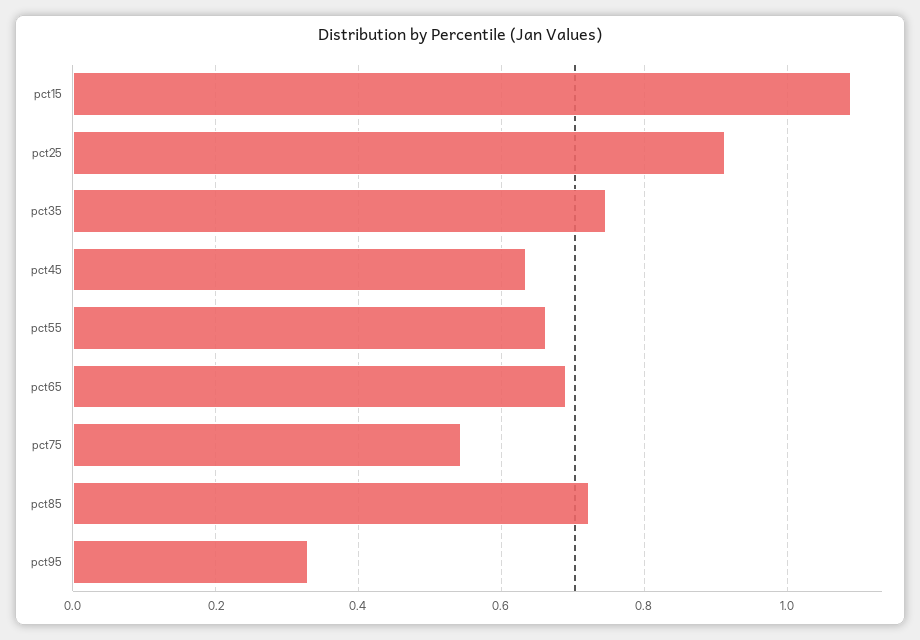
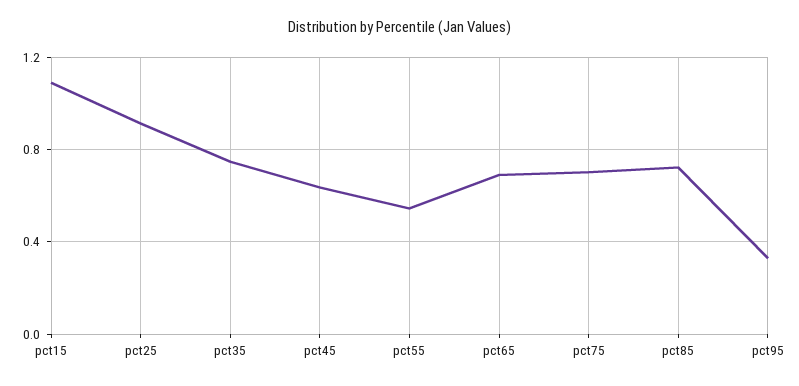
pct55: 0.66 -> 0.55
pct75: 0.54 -> 0.7

